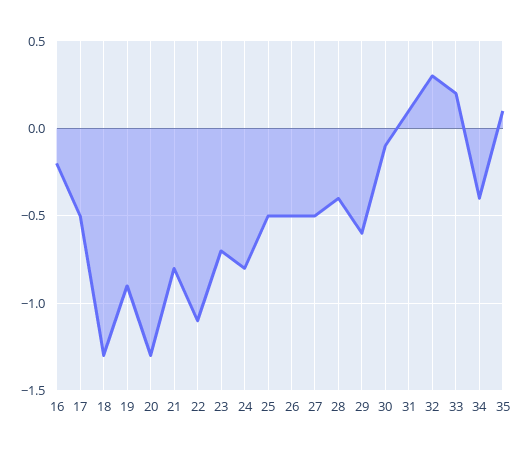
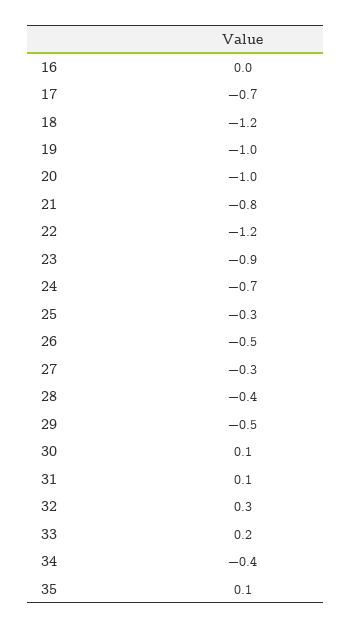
16: -0.2 -> 0
17: -0.5 -> -0.7
18: -1.3 -> -1.2
19: -0.9 -> -1
20: -1.3 -> -1
22: -1.1 -> -1.2
23: -0.7 -> -0.9
24: -0.8 -> -0.7
25: -0.5 -> -0.3
27: -0.5 -> -0.3
29: -0.6 -> -0.5
30: -0.1 -> 0.1

